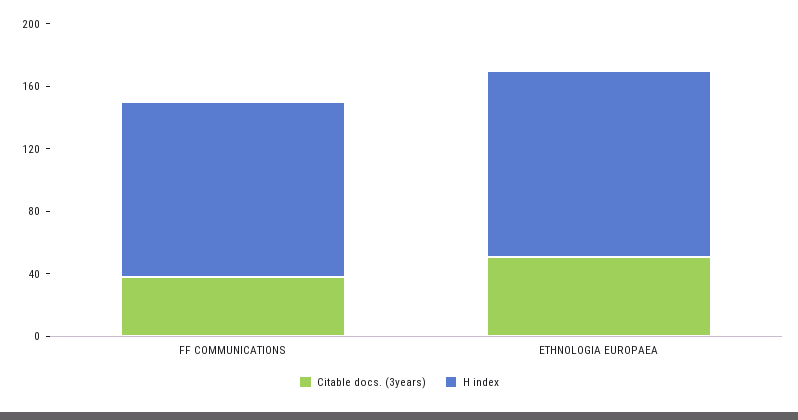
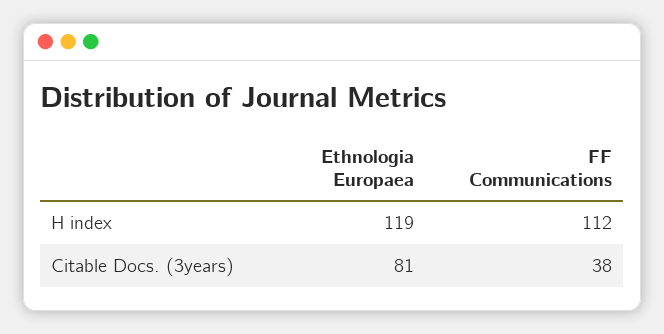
Citable docs. (3years), ETHNOLOGIA EUROPAEA: 50 -> 81

